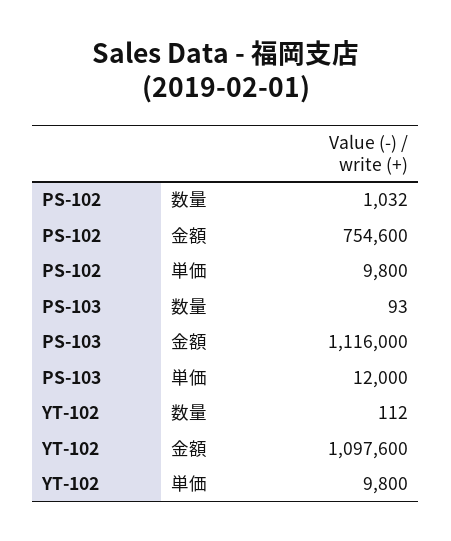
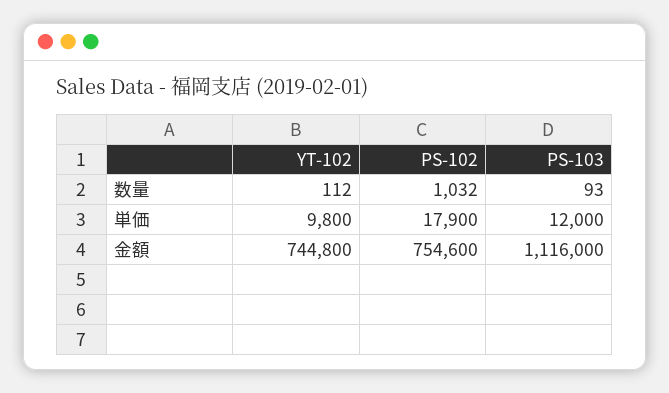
PS-102, 単価: 9800 -> 17900
YT-102, 金額: 1097600 -> 744800

